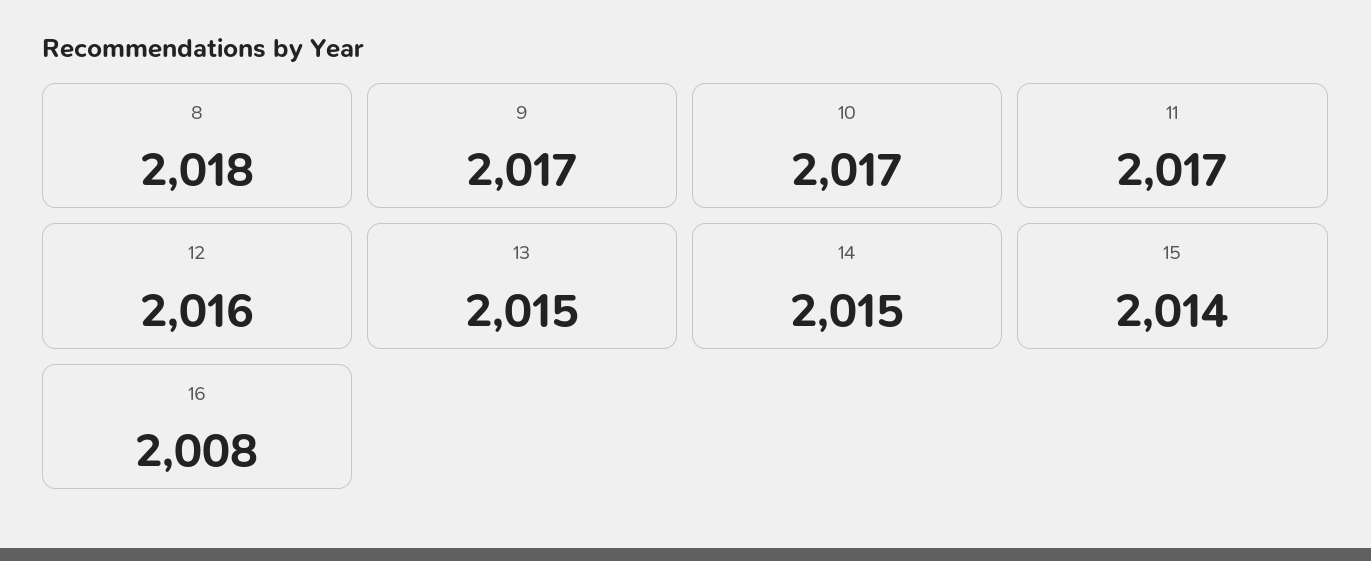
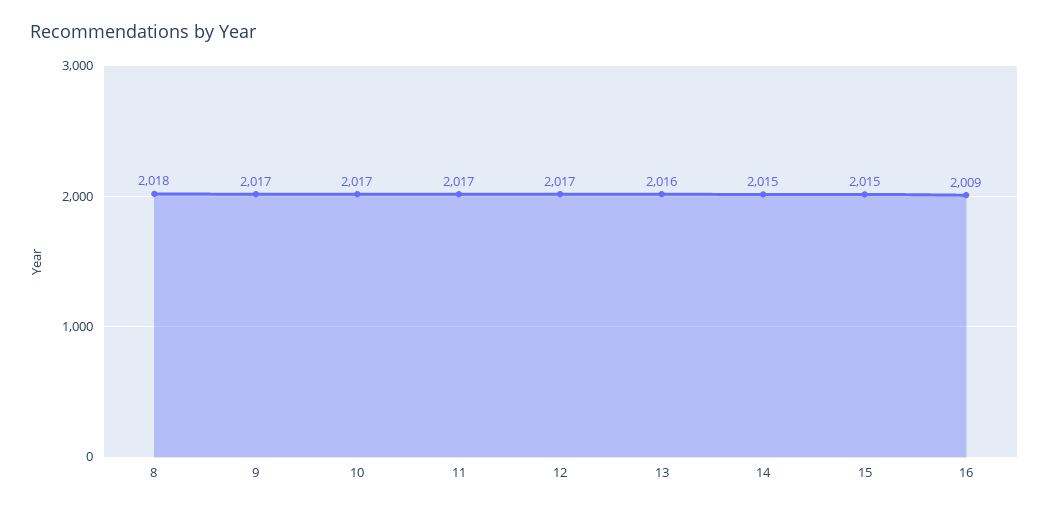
12: 2016 -> 2017
13: 2015 -> 2016
15: 2014 -> 2015
16: 2008 -> 2009

